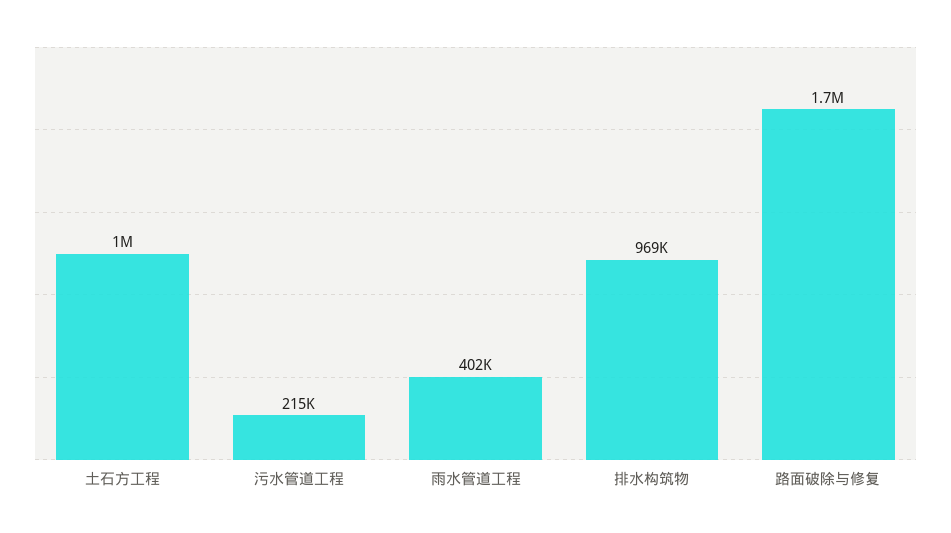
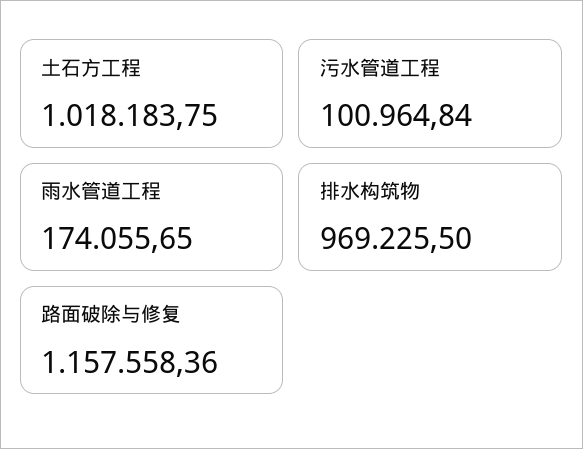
污水管道工程: 215000 -> 100964.84
雨水管道工程: 402000 -> 174055.65
路面破除与修复: 1700000 -> 1157558.36

